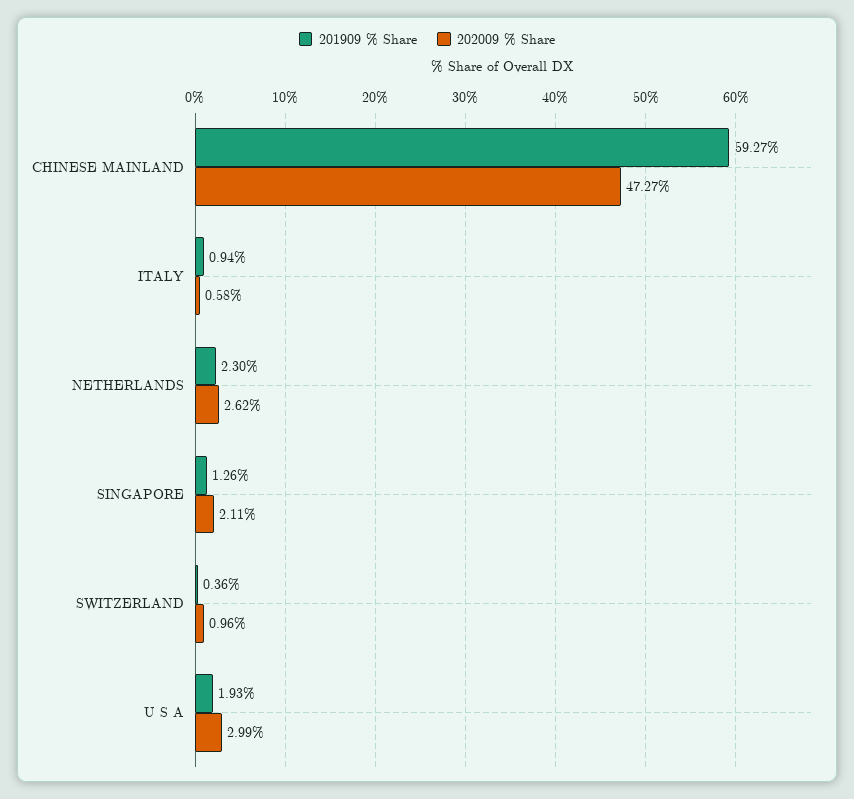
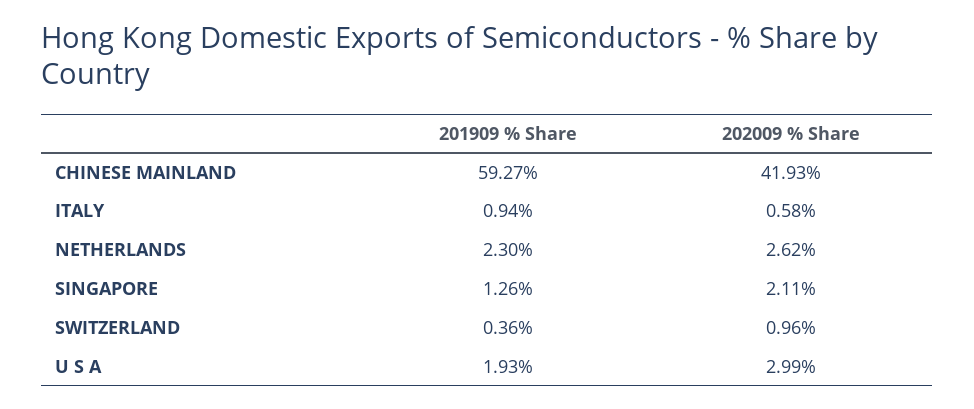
202009 % Share, CHINESE MAINLAND: 47.27 -> 41.93

